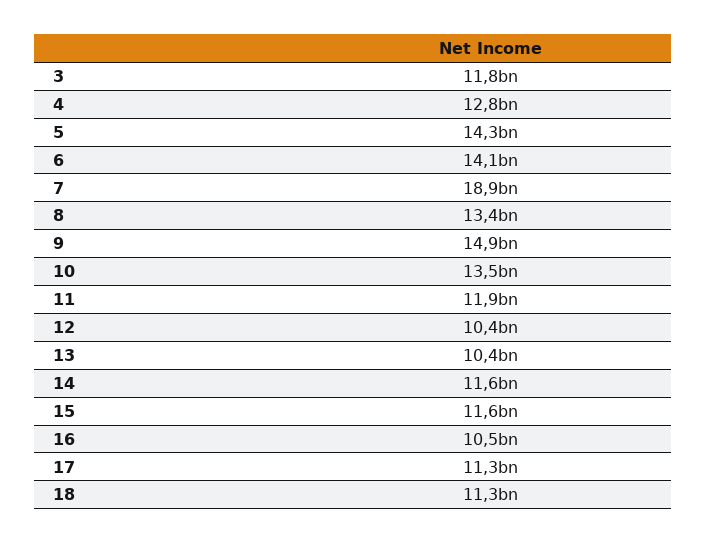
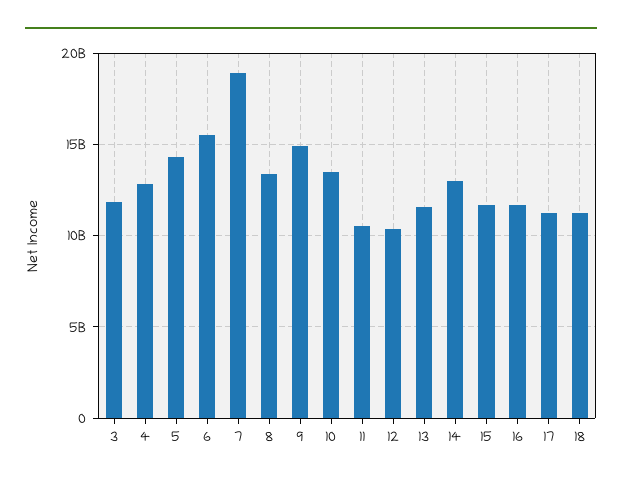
6: 14100000000 -> 15500000000
11: 11900000000 -> 10500000000
13: 10400000000 -> 11500000000
14: 11600000000 -> 13000000000
16: 10500000000 -> 11500000000

